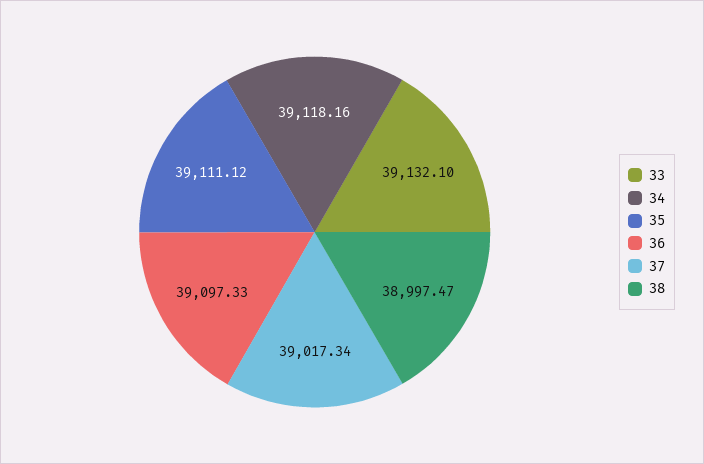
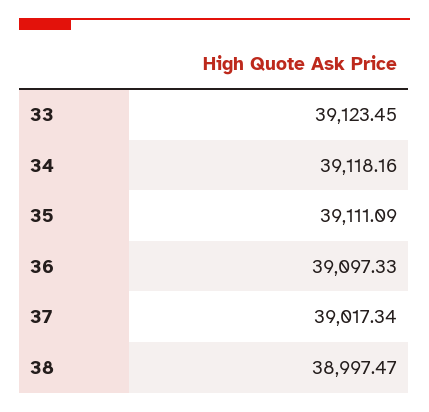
33: 39132.1 -> 39123.45
35: 39111.12 -> 39111.09

